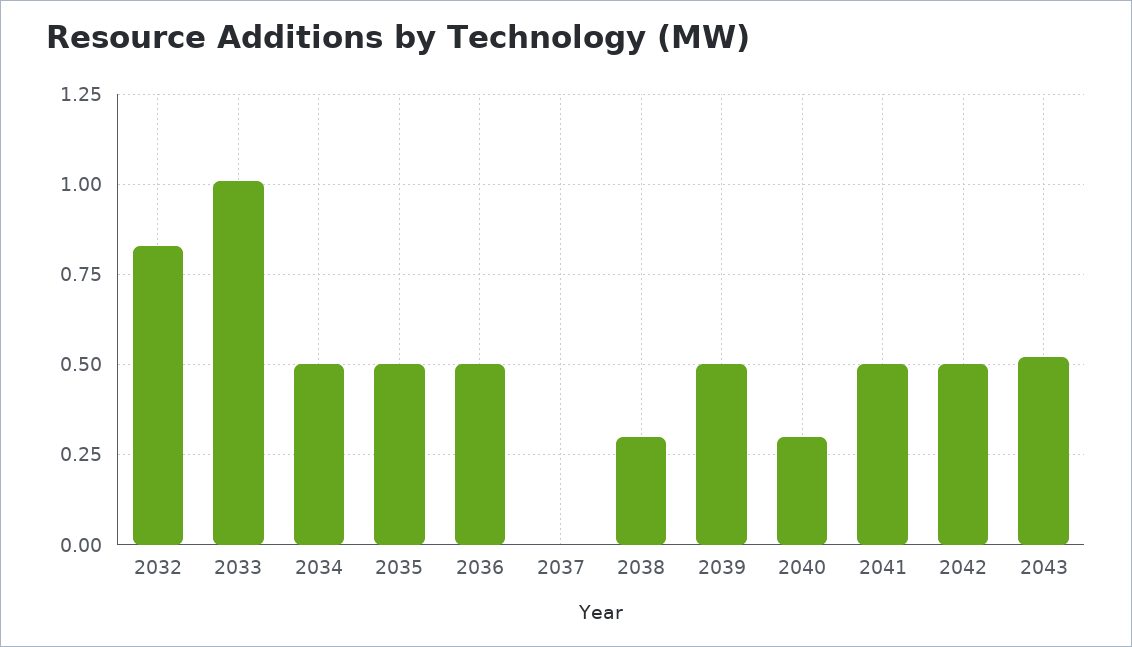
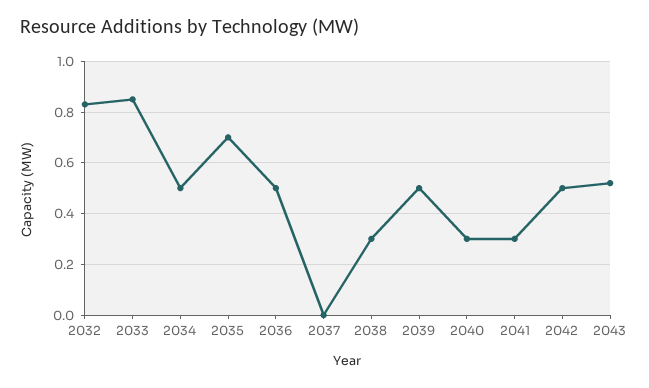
2033: 1 -> 0.85
2035: 0.5 -> 0.7
2041: 0.5 -> 0.3

